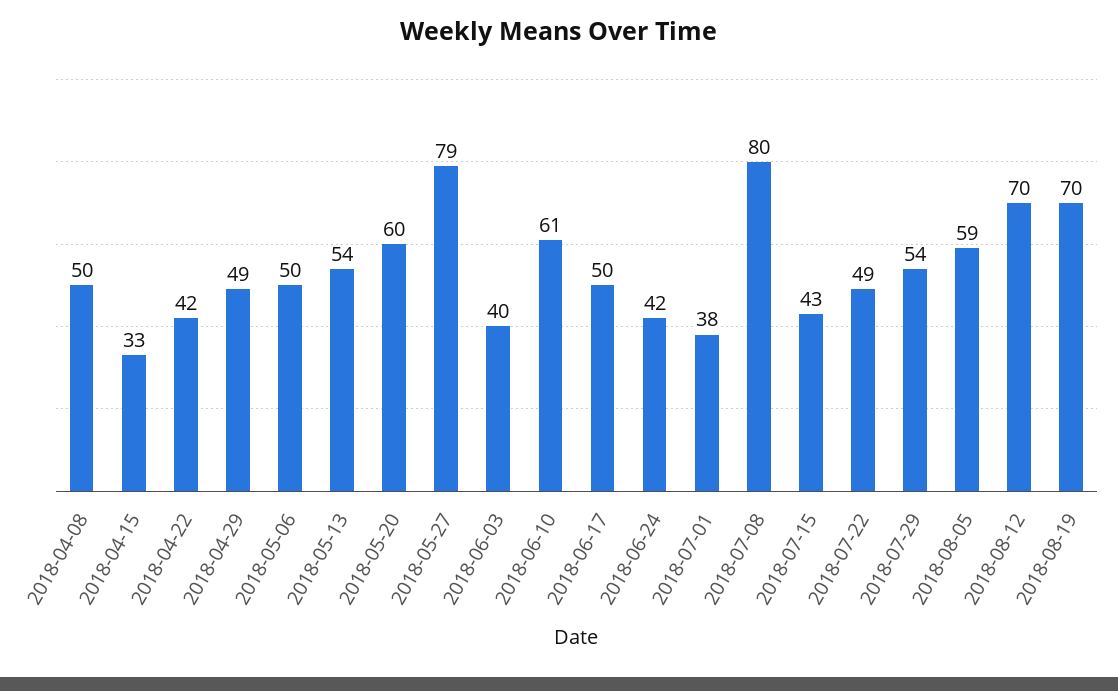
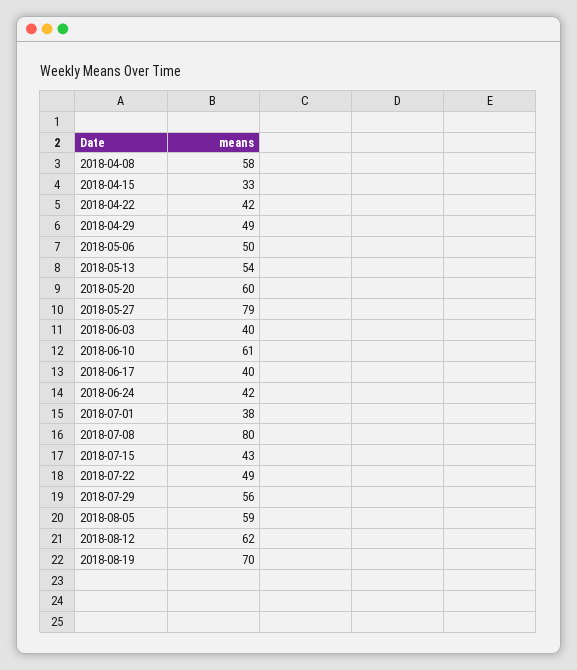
2018-04-08: 50 -> 58
2018-06-17: 50 -> 40
2018-07-29: 54 -> 56
2018-08-12: 70 -> 62

